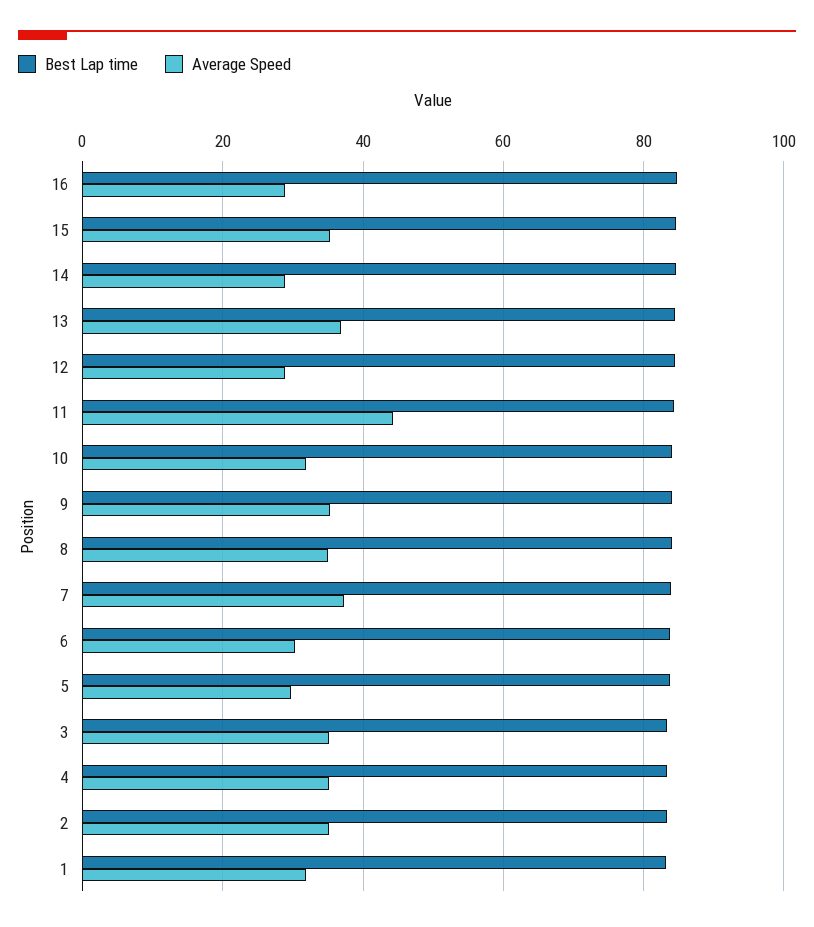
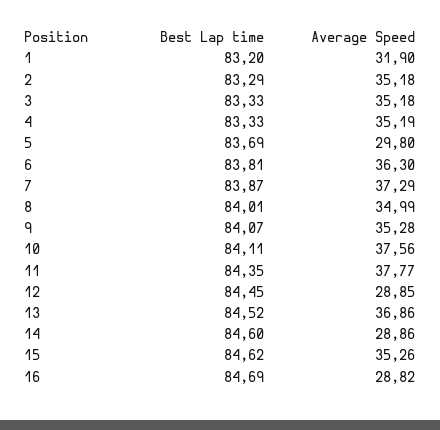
Average Speed, 11: 44 -> 37.77
Average Speed, 10: 32 -> 37.56
Average Speed, 6: 30 -> 36.3

